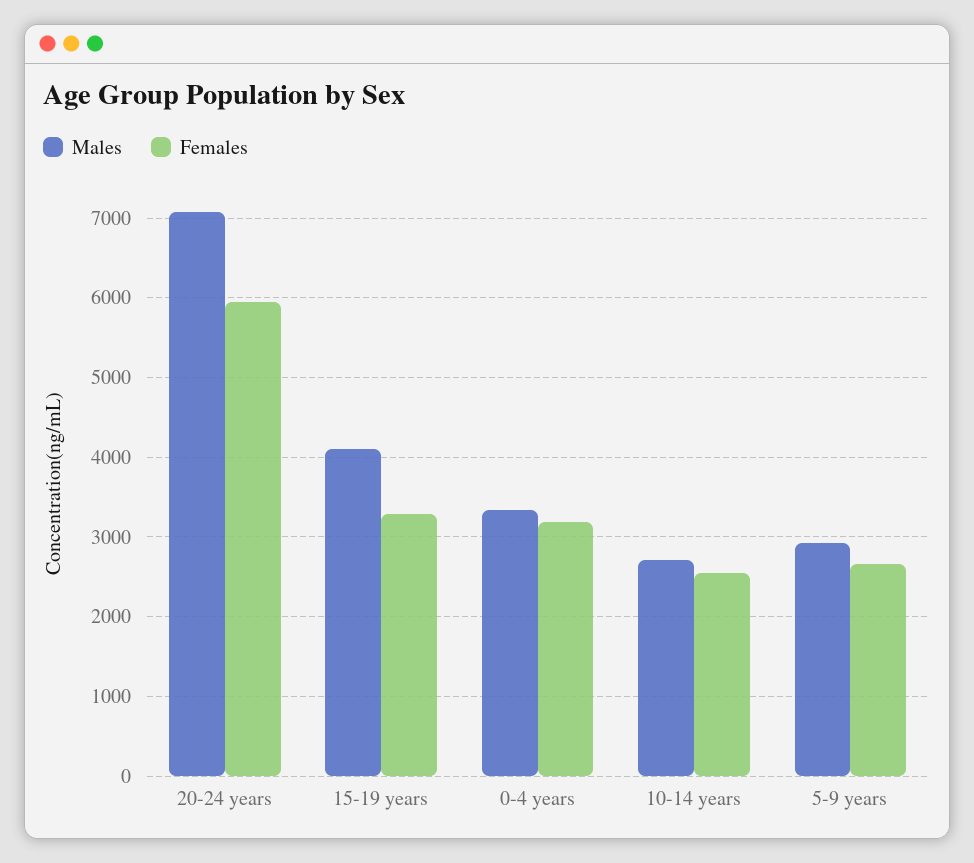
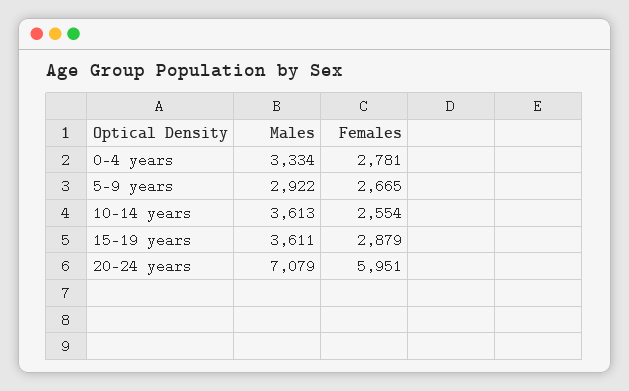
Males, 15-19 years: 4100 -> 3611
Females, 15-19 years: 3300 -> 2879
Females, 0-4 years: 3200 -> 2781
Males, 10-14 years: 2700 -> 3613

